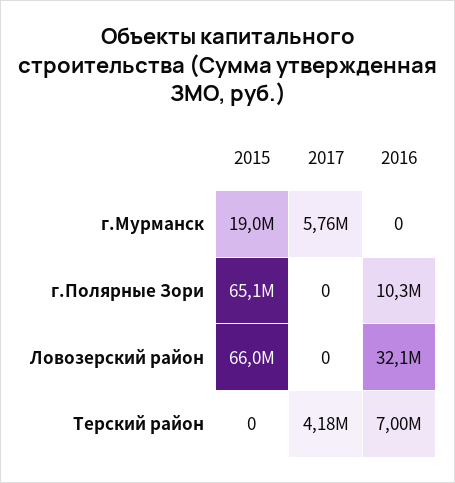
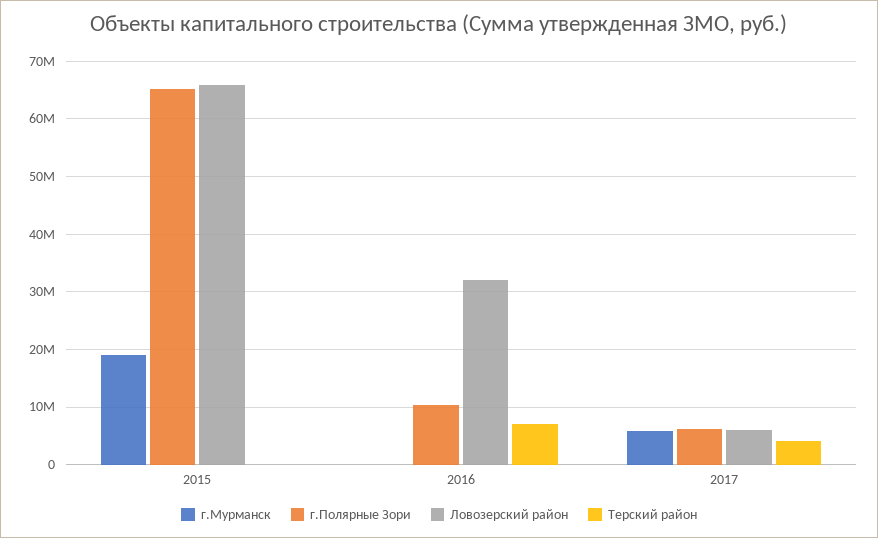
г.Полярные Зори, 2017: 0 -> 6000000
Ловозерский район, 2017: 0 -> 6000000

